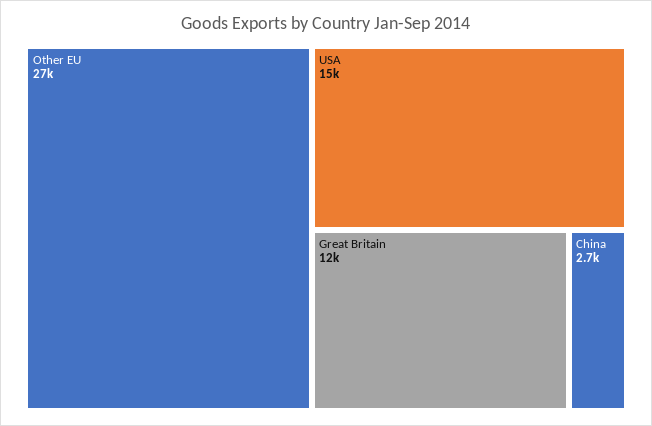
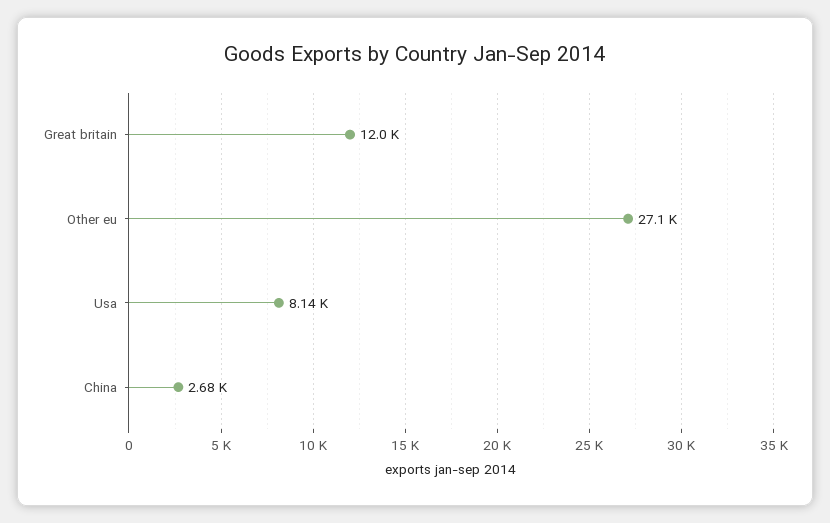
USA: 15000 -> 8140

